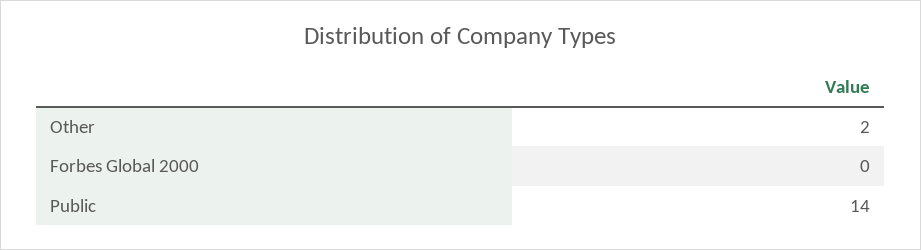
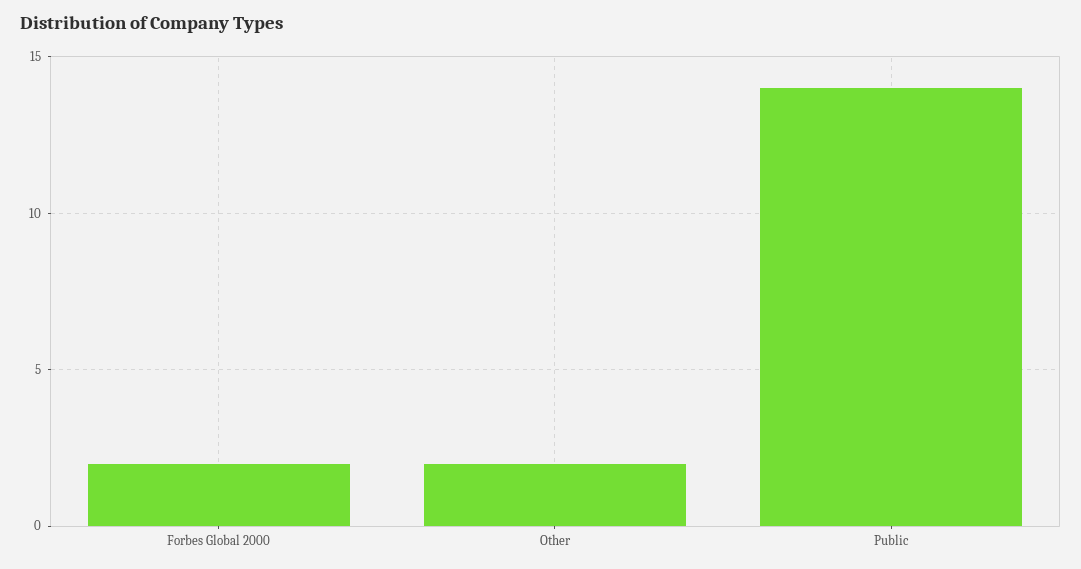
Forbes Global 2000: 0 -> 2

